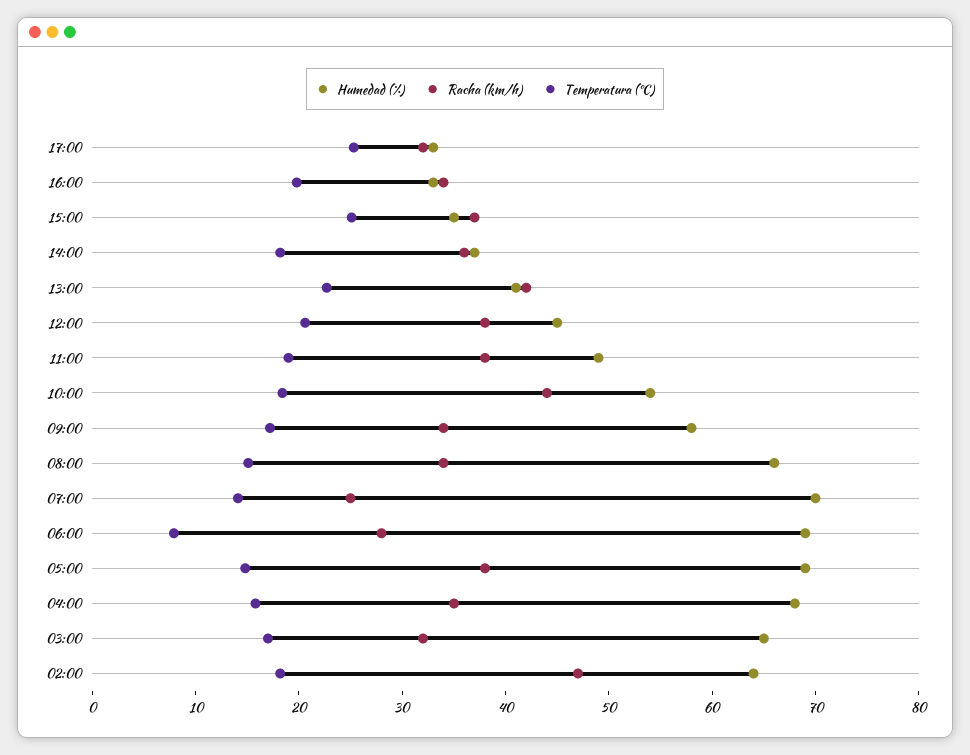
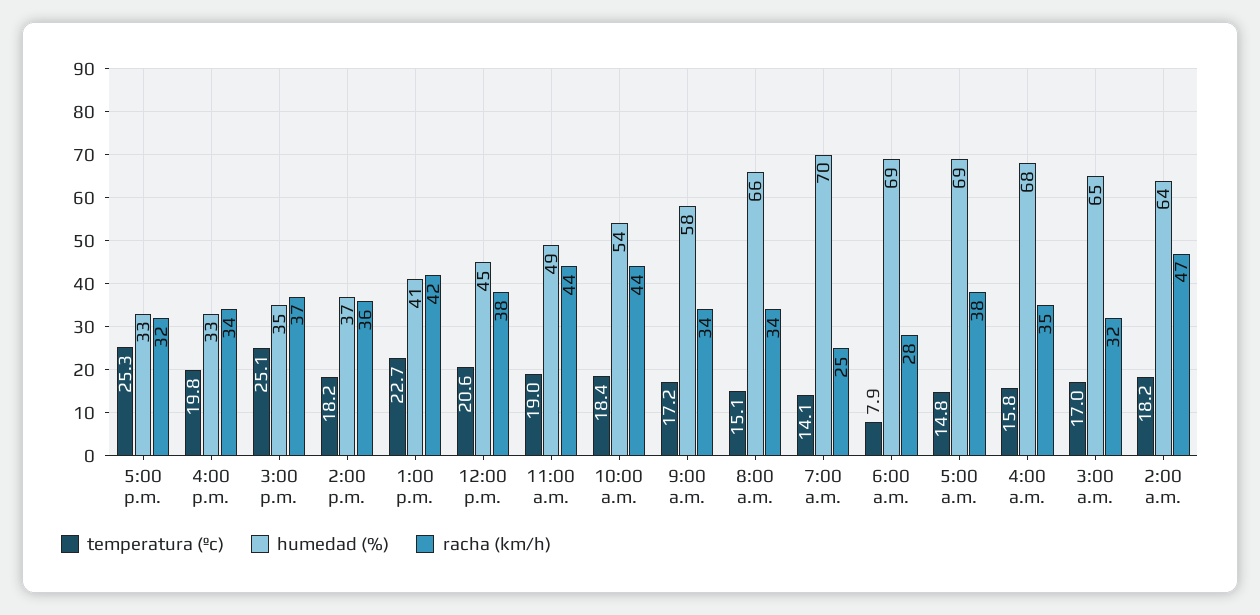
Racha (km/h), 11:00: 38 -> 44

